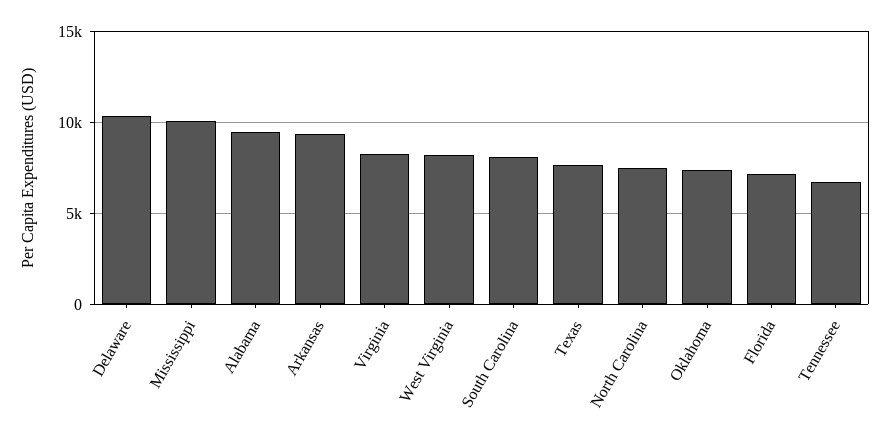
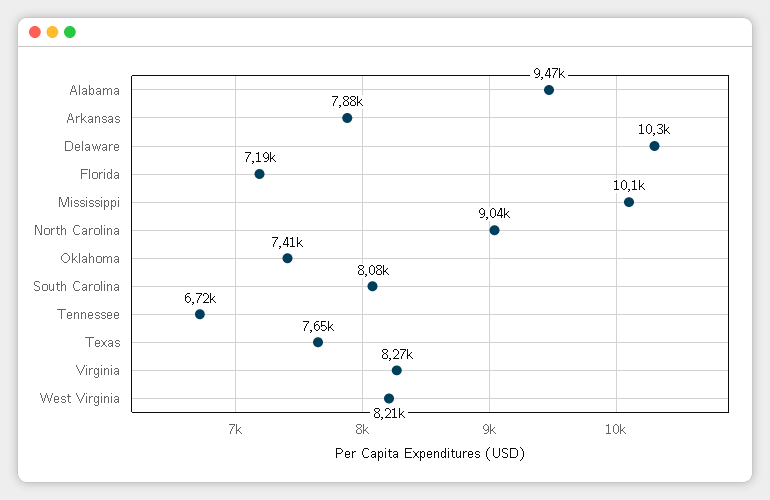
Arkansas: 9500 -> 7880
North Carolina: 7500 -> 9040

